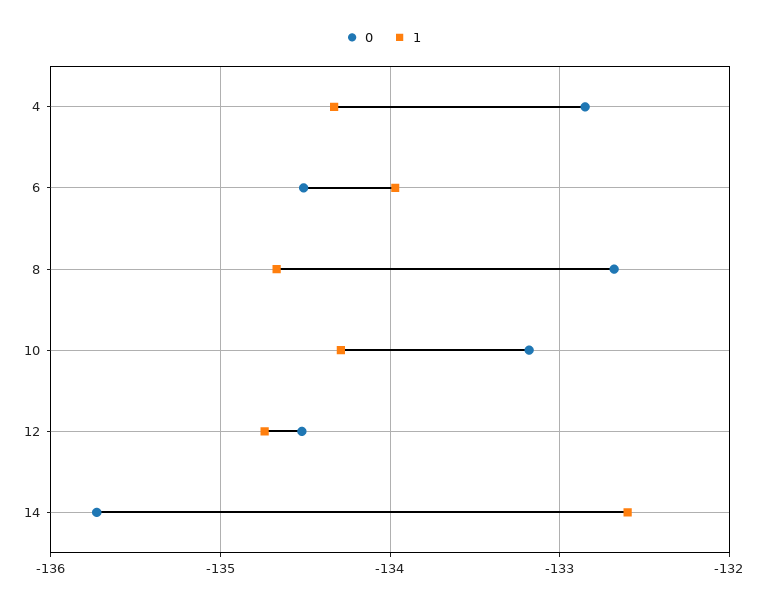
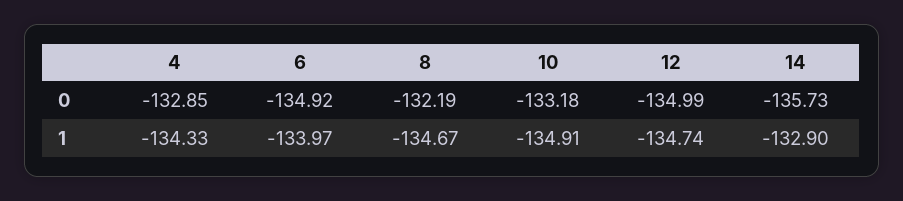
0, 6: -134.5 -> -134.92
0, 8: -132.7 -> -132.19
1, 10: -134.3 -> -134.91
0, 12: -134.5 -> -134.99
1, 14: -132.6 -> -132.9

